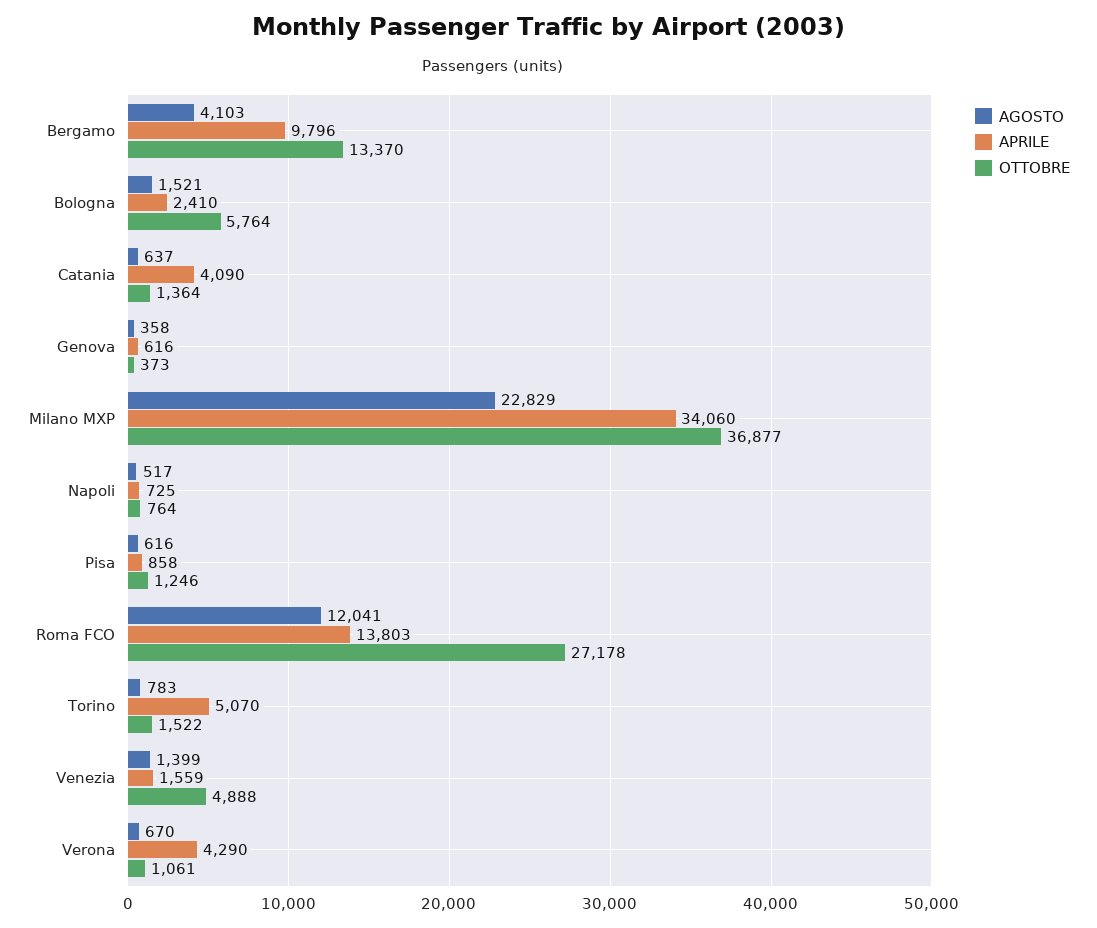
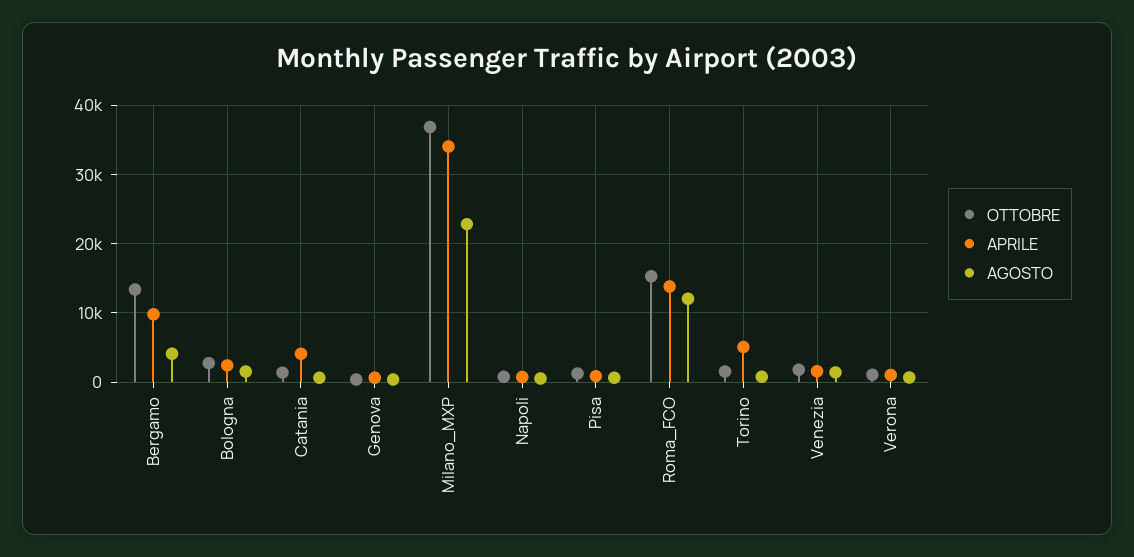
OTTOBRE, Bologna: 5764 -> 3000
OTTOBRE, Roma FCO: 27178 -> 15000
OTTOBRE, Venezia: 4888 -> 2000
APRILE, Verona: 4290 -> 1000

